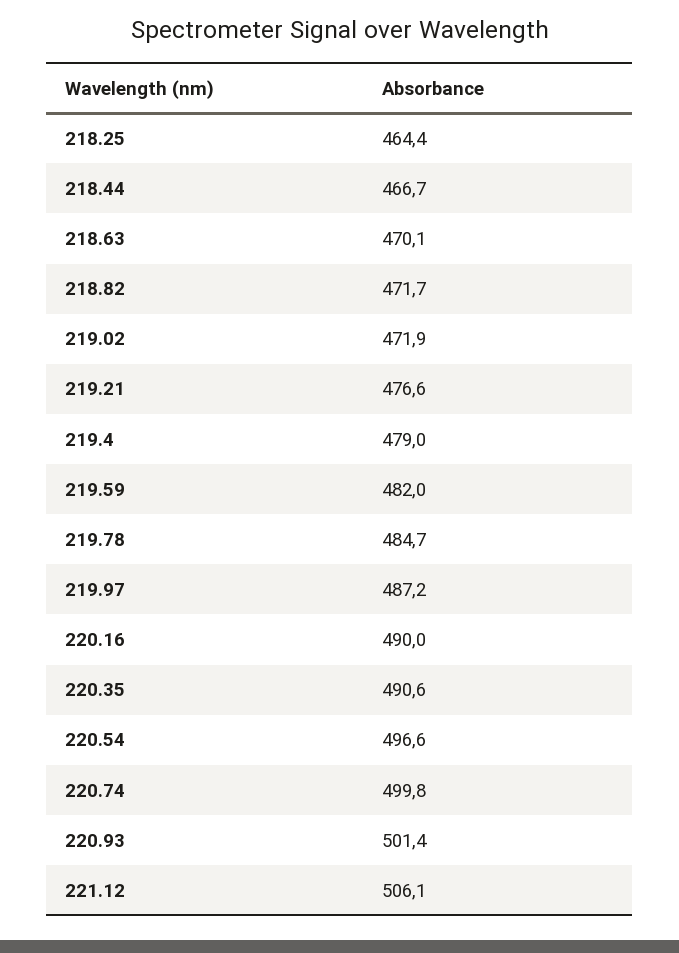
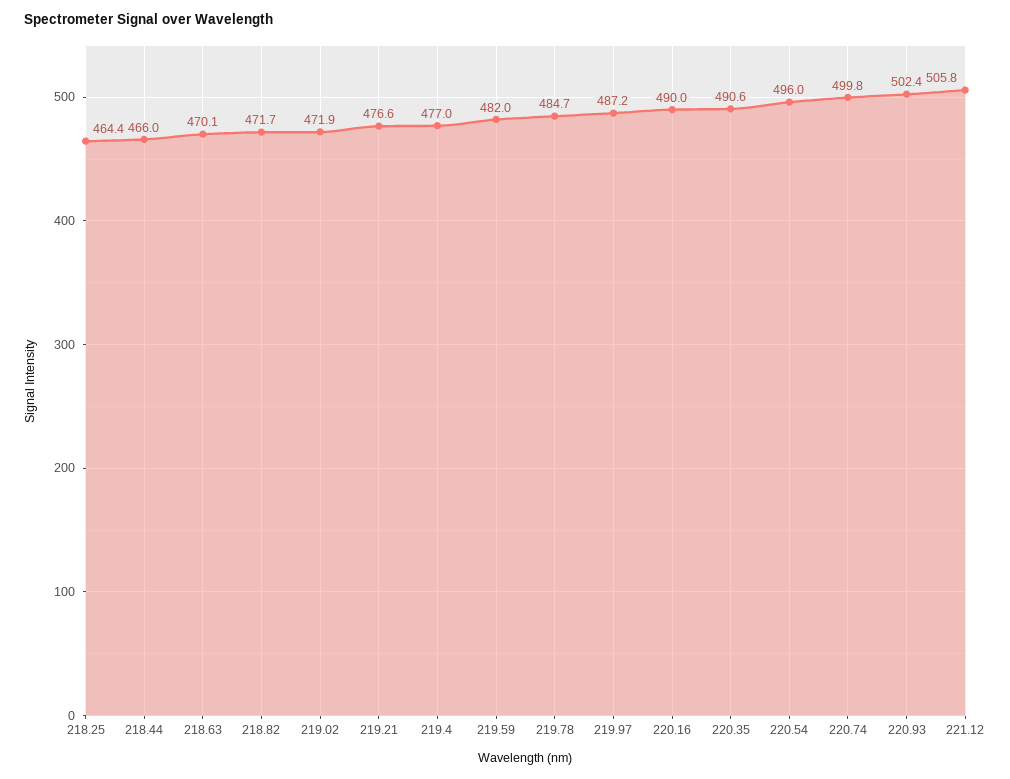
218.44: 466.7 -> 466
219.4: 479 -> 477
220.54: 496.6 -> 496
220.93: 501.4 -> 502.4
221.12: 506.1 -> 505.8

